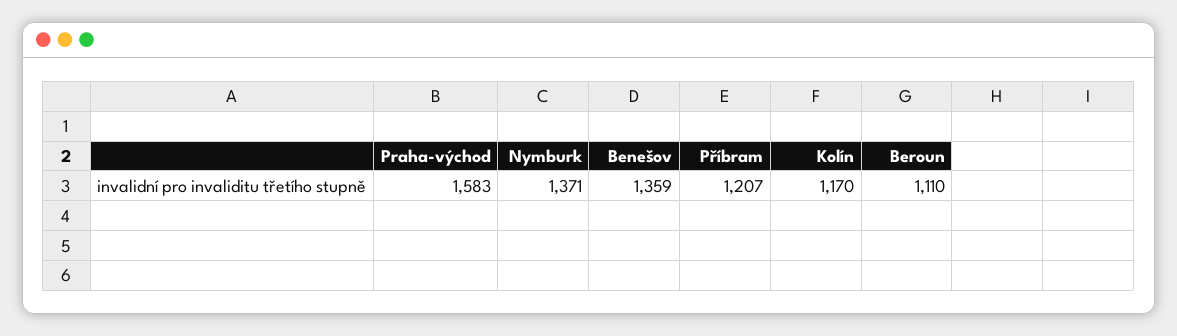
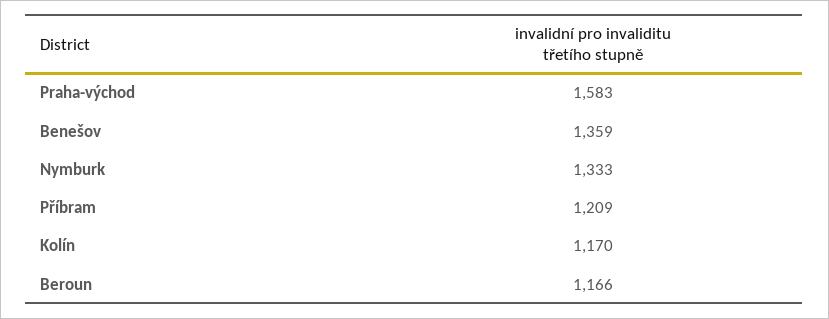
Nymburk: 1371 -> 1333
Příbram: 1207 -> 1209
Beroun: 1110 -> 1166

